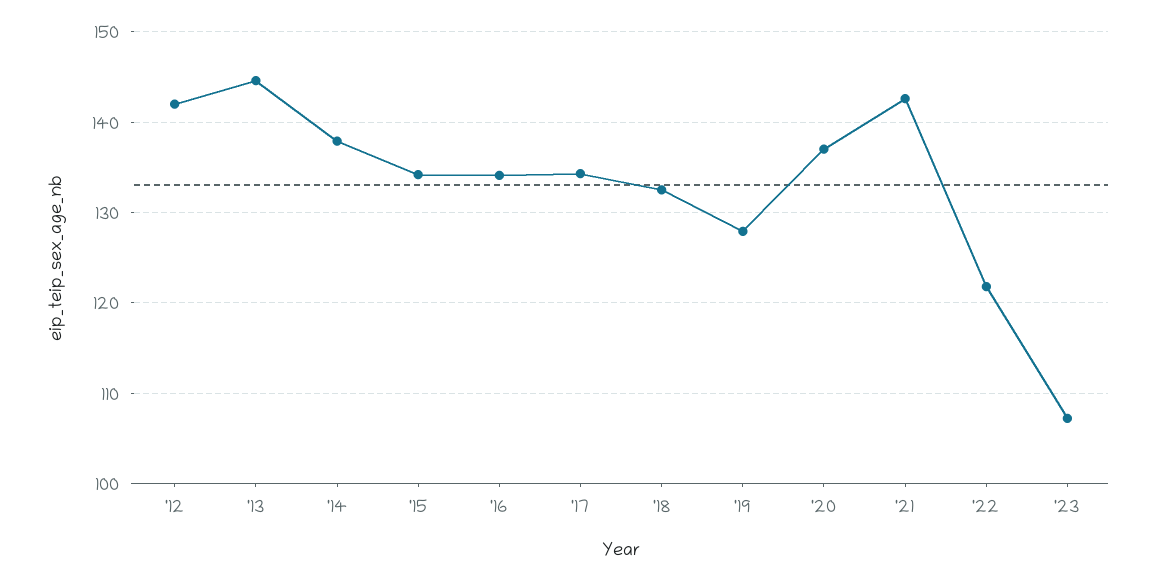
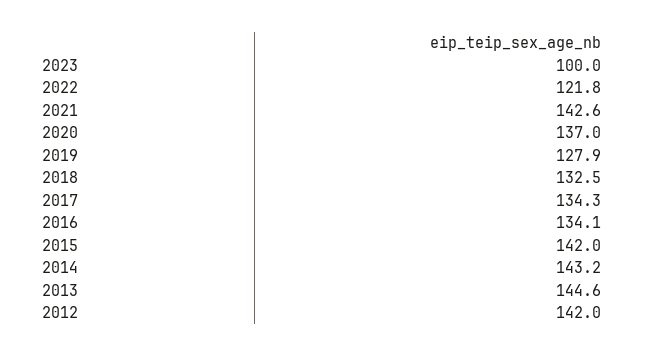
'14: 138 -> 143.2
'15: 134 -> 142
'23: 107 -> 100

